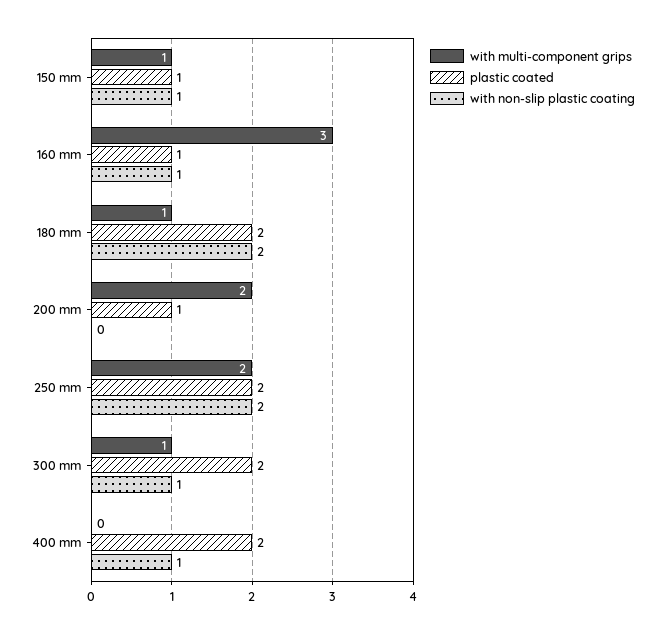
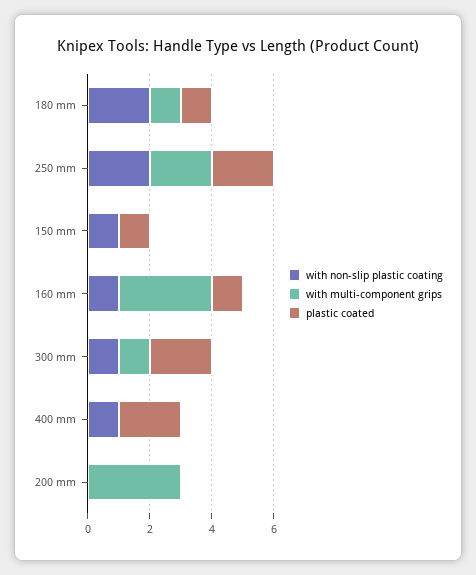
with multi-component grips, 150 mm: 1 -> 0
plastic coated, 180 mm: 2 -> 1
with multi-component grips, 200 mm: 2 -> 3
plastic coated, 200 mm: 1 -> 0

